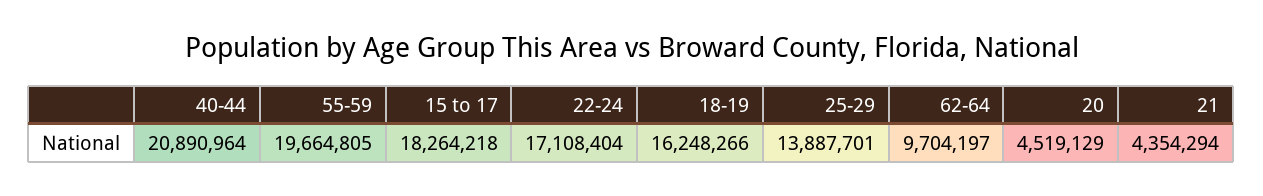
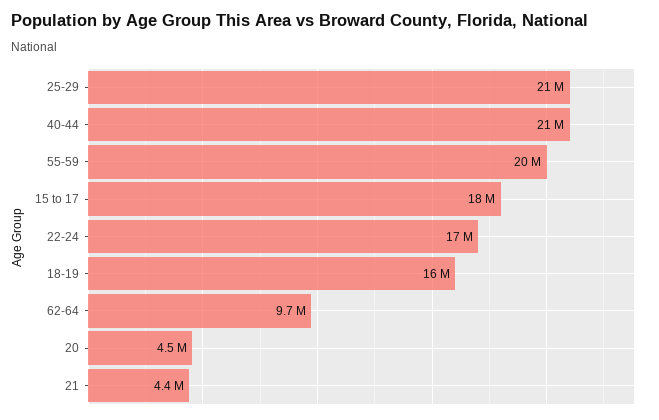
25-29: 13887701 -> 21000000

